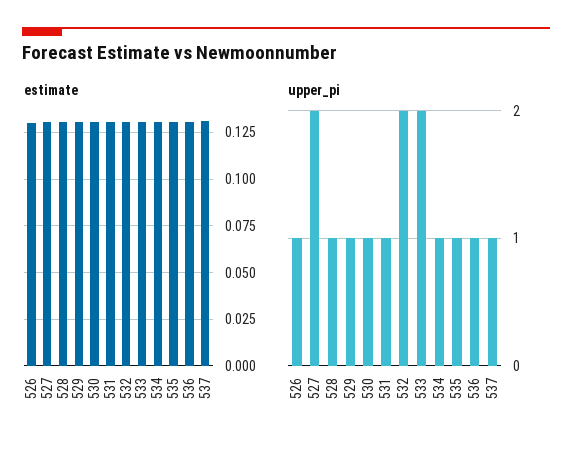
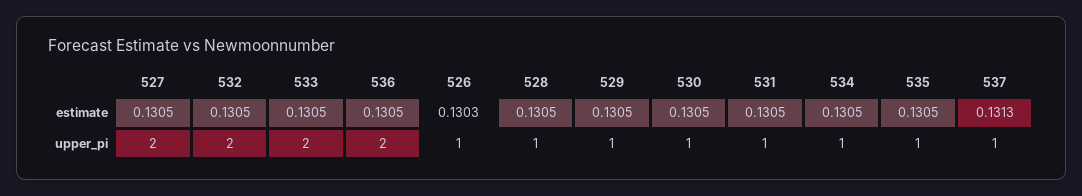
upper_pi, 536: 1 -> 2

